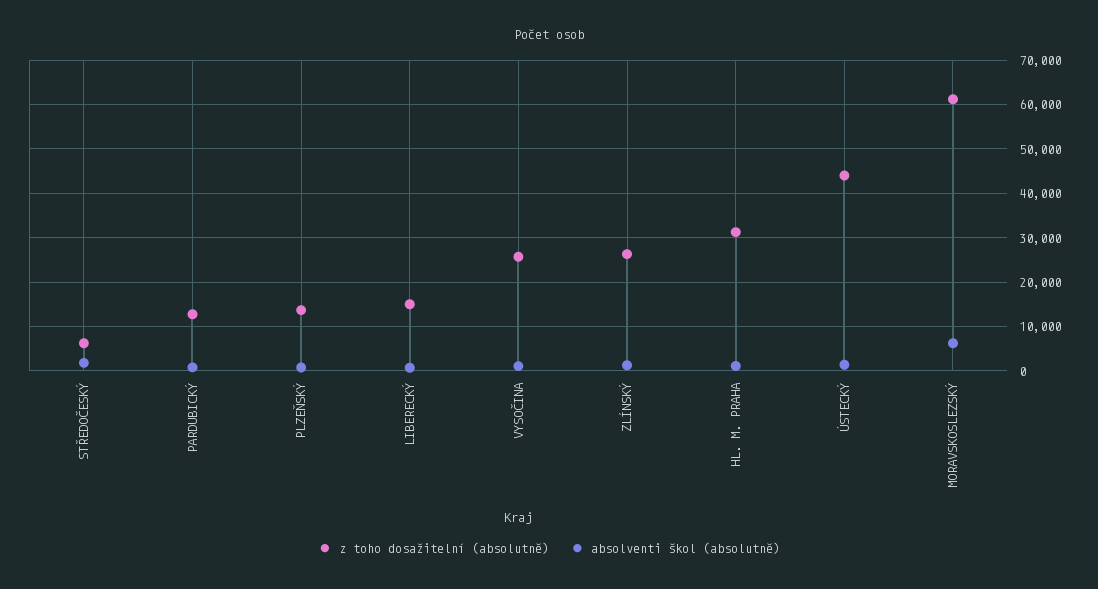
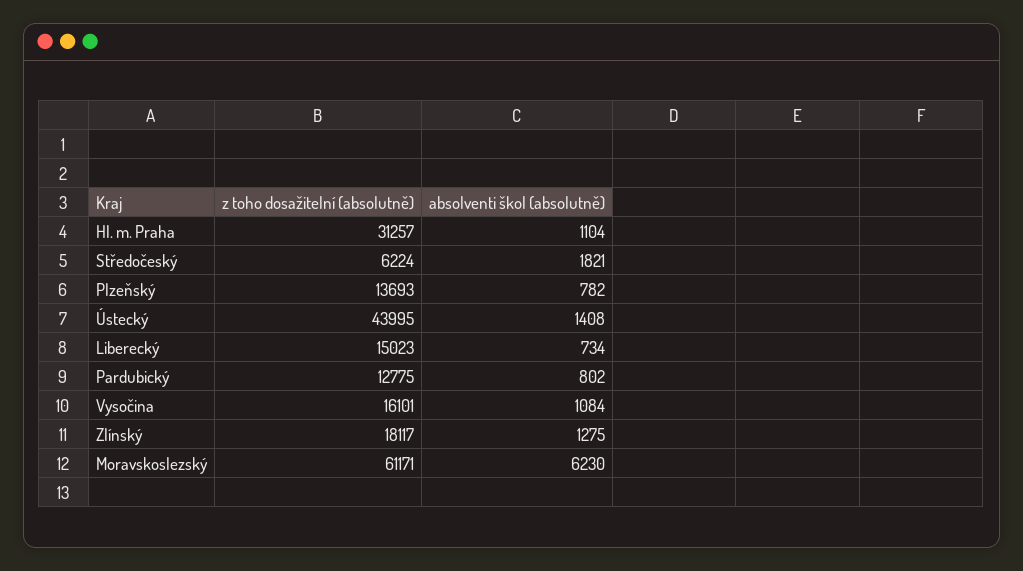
z toho dosažitelní (absolutně), VYSOČINA: 26000 -> 16101
z toho dosažitelní (absolutně), ZLÍNSKÝ: 26000 -> 18117

